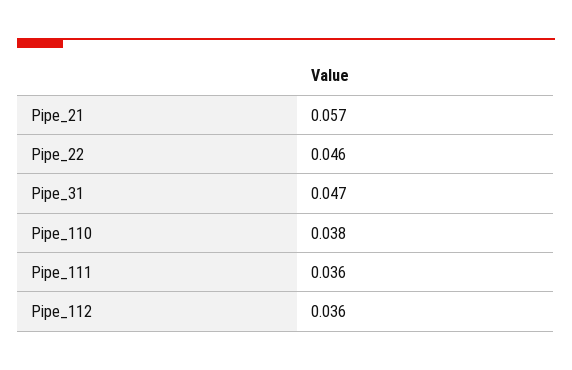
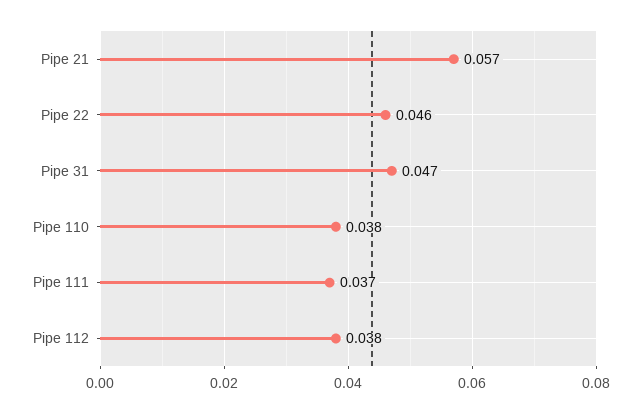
Pipe_111: 0.036 -> 0.037
Pipe_112: 0.036 -> 0.038

